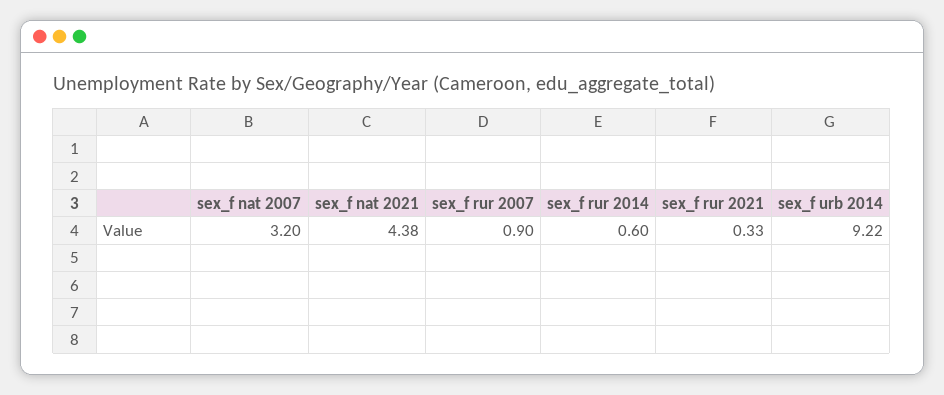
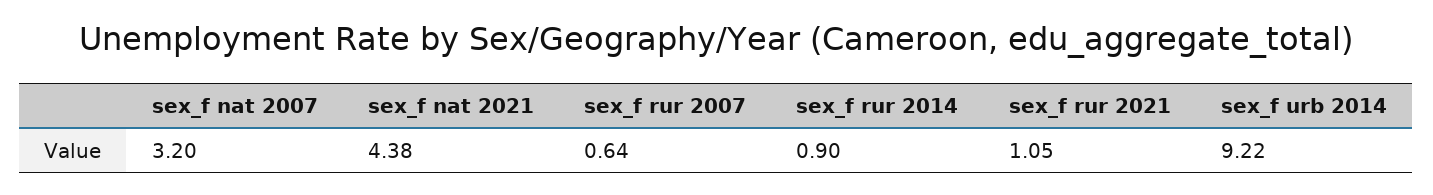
sex_f rur 2007: 0.9 -> 0.64
sex_f rur 2014: 0.6 -> 0.9
sex_f rur 2021: 0.33 -> 1.05

